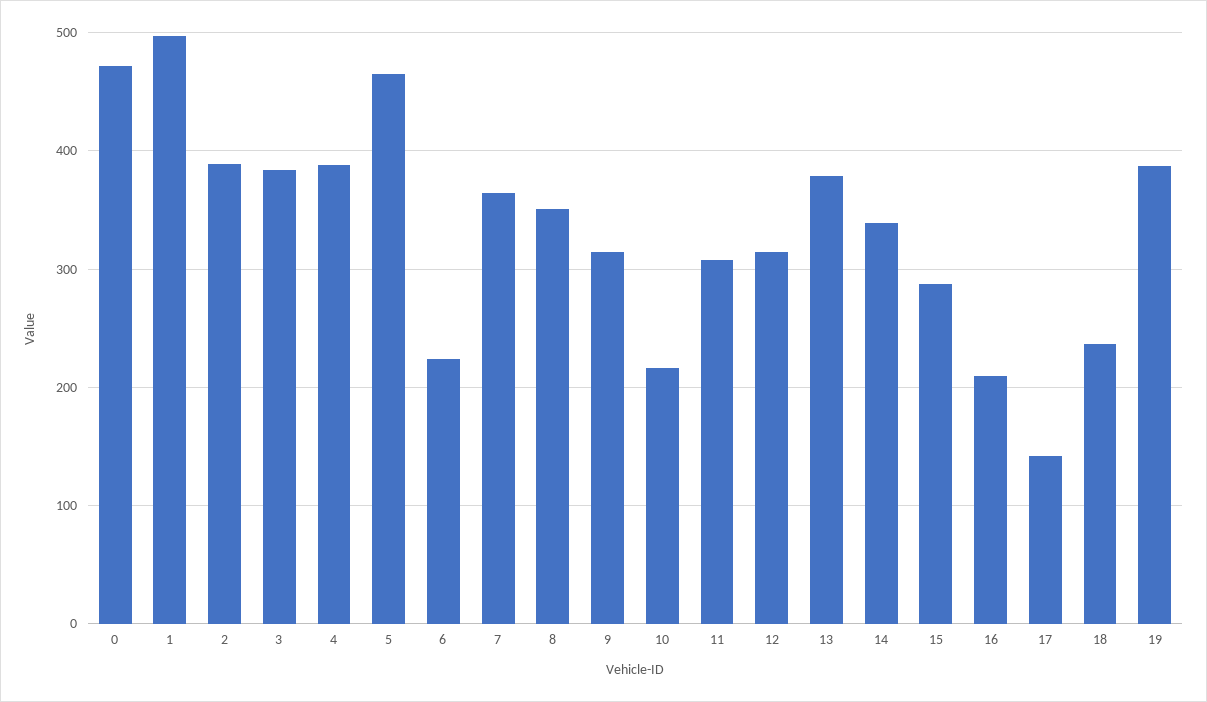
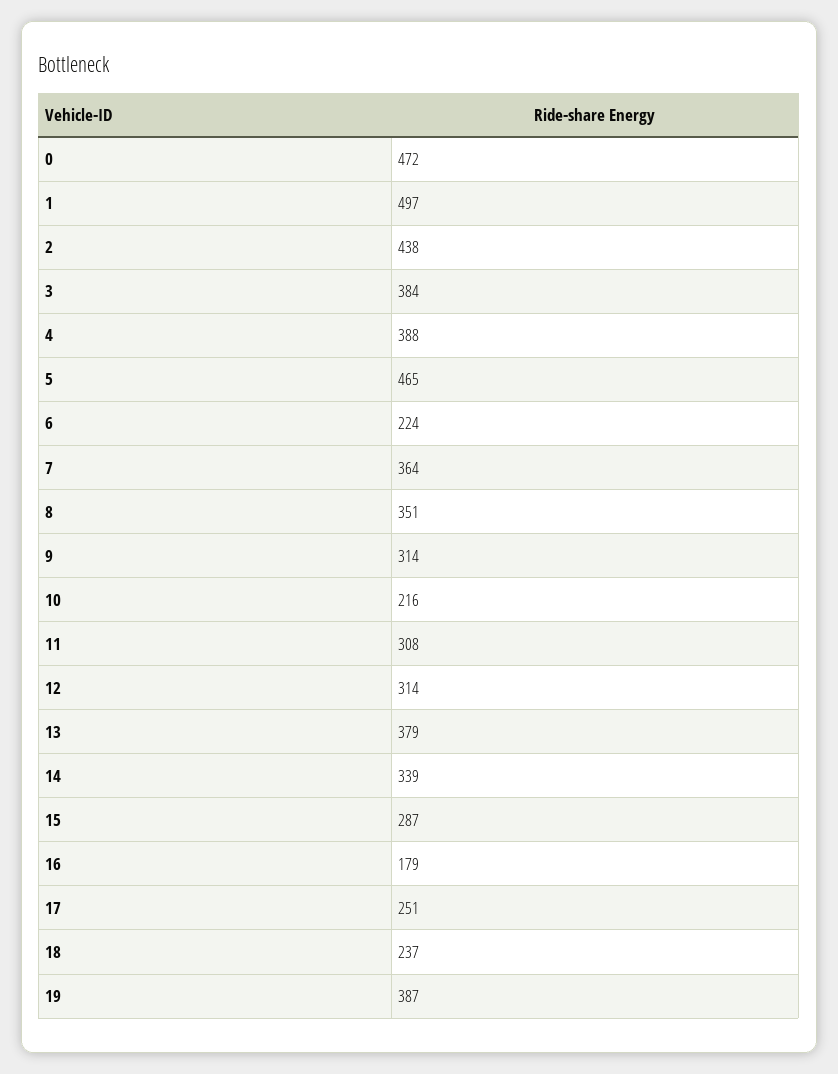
2: 390 -> 438
16: 210 -> 179
17: 140 -> 251

